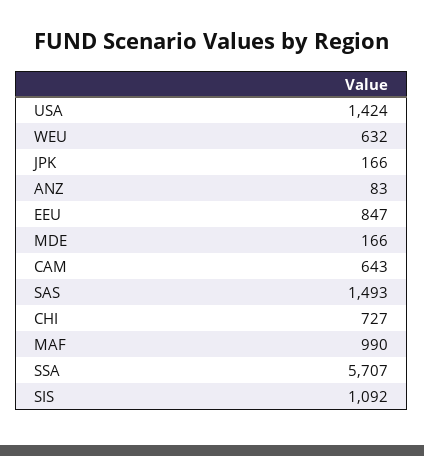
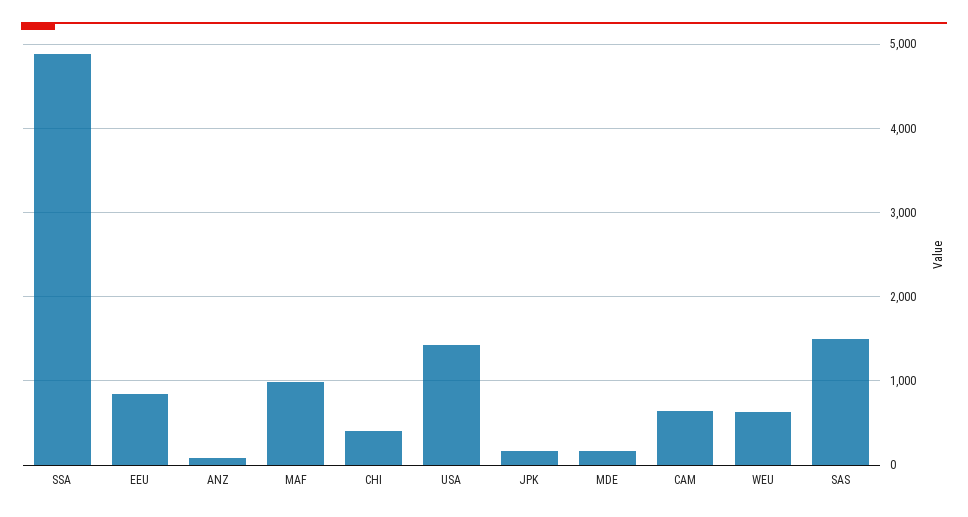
CHI: 727 -> 400
SSA: 5707 -> 4900
SIS: 1092 -> none

